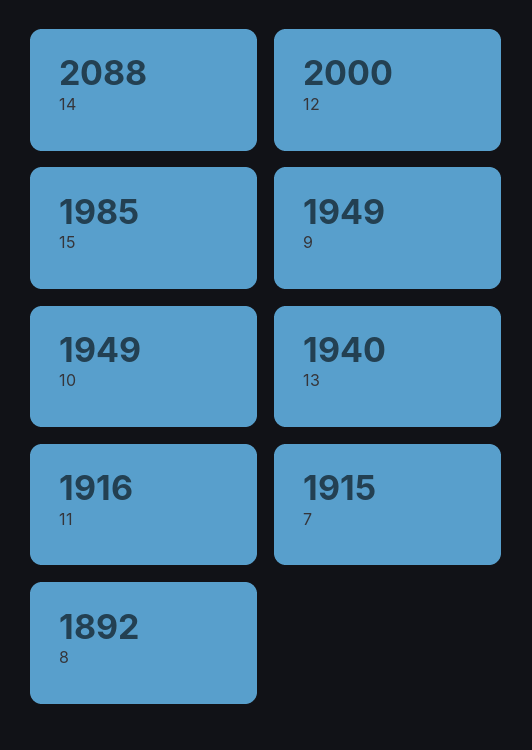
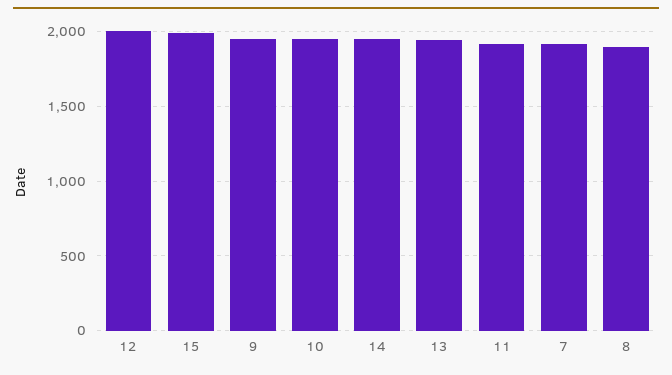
14: 2088 -> 1950

